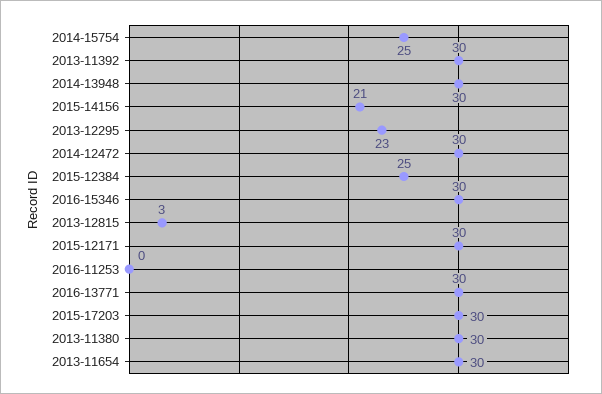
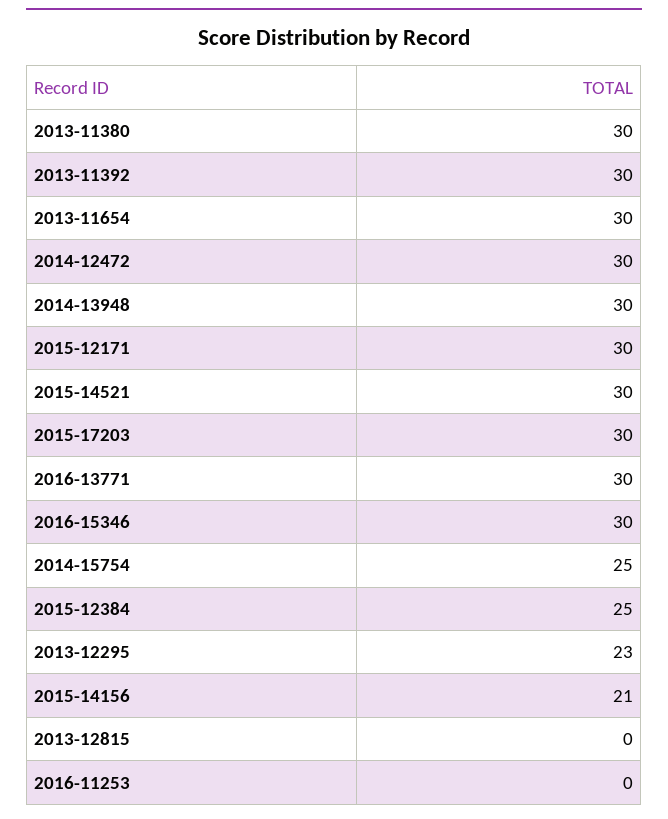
2013-12815: 3 -> 0
2015-14521: none -> 30

